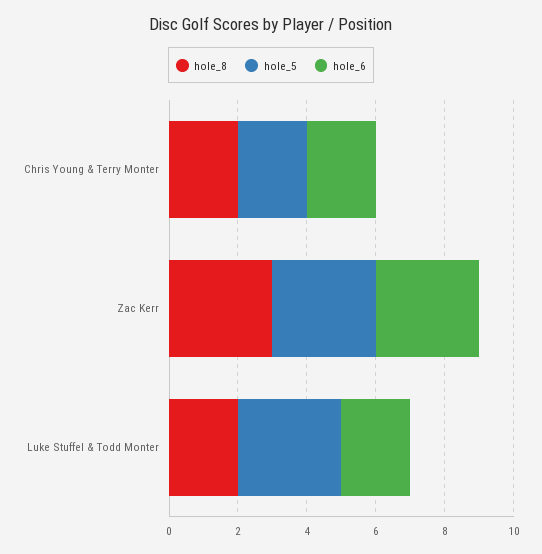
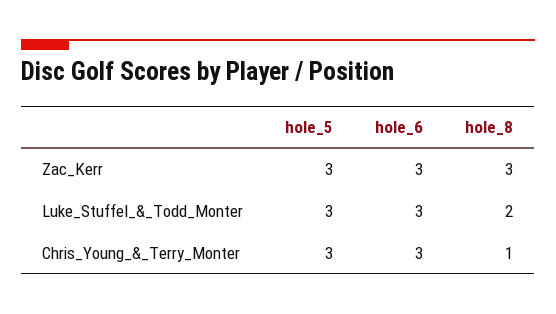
hole_8, Chris Young & Terry Monter: 2 -> 1
hole_5, Chris Young & Terry Monter: 2 -> 3
hole_6, Chris Young & Terry Monter: 2 -> 3
hole_6, Luke Stuffel & Todd Monter: 2 -> 3

